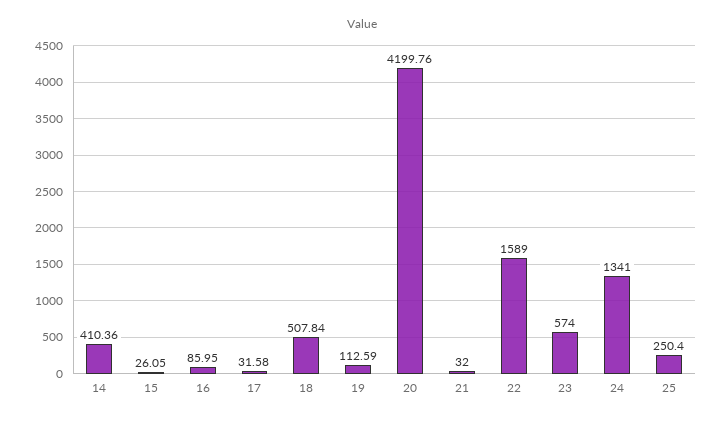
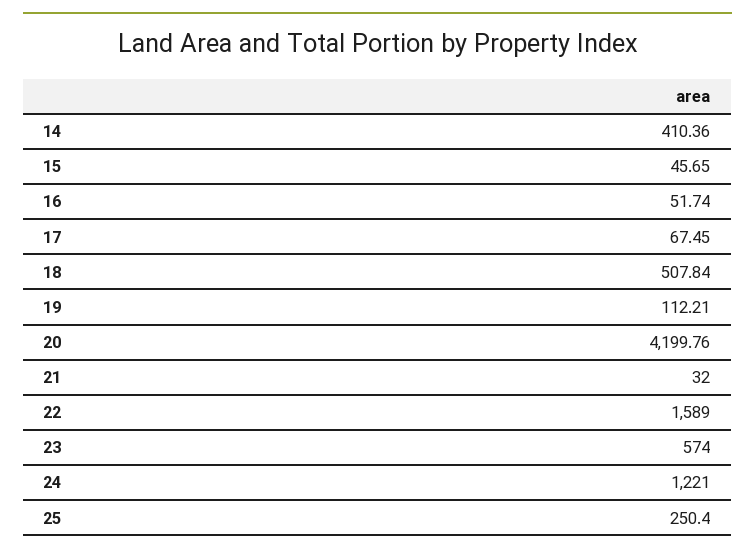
15: 26.05 -> 45.65
16: 85.95 -> 51.74
17: 31.58 -> 67.45
19: 112.59 -> 112.21
24: 1341 -> 1221

